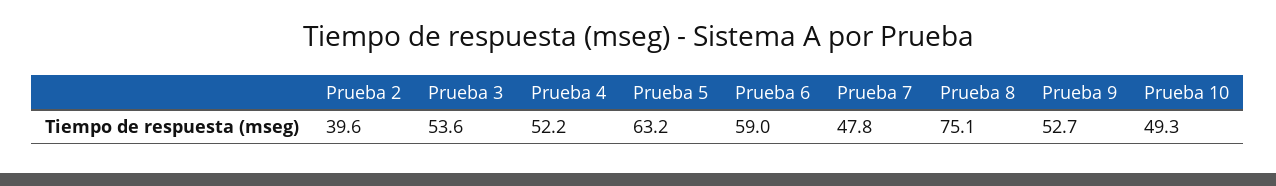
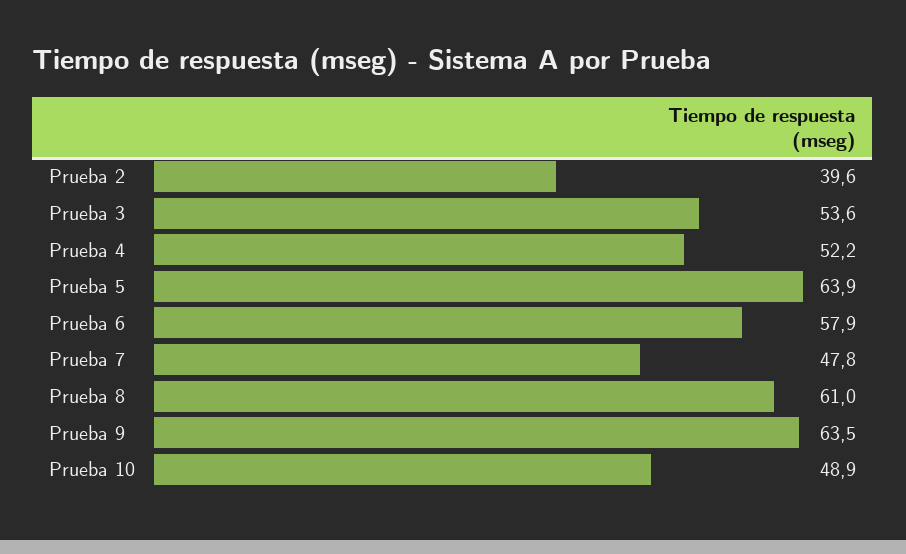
Prueba 5: 63.2 -> 63.9
Prueba 6: 59 -> 57.9
Prueba 8: 75.1 -> 61
Prueba 9: 52.7 -> 63.5
Prueba 10: 49.3 -> 48.9

